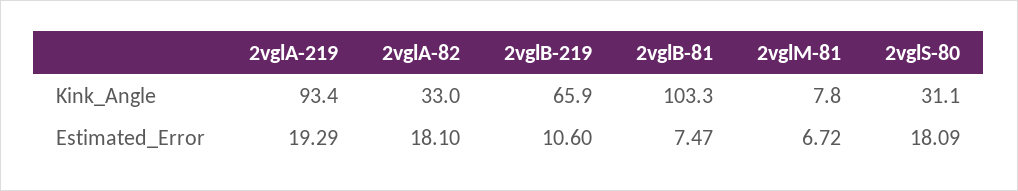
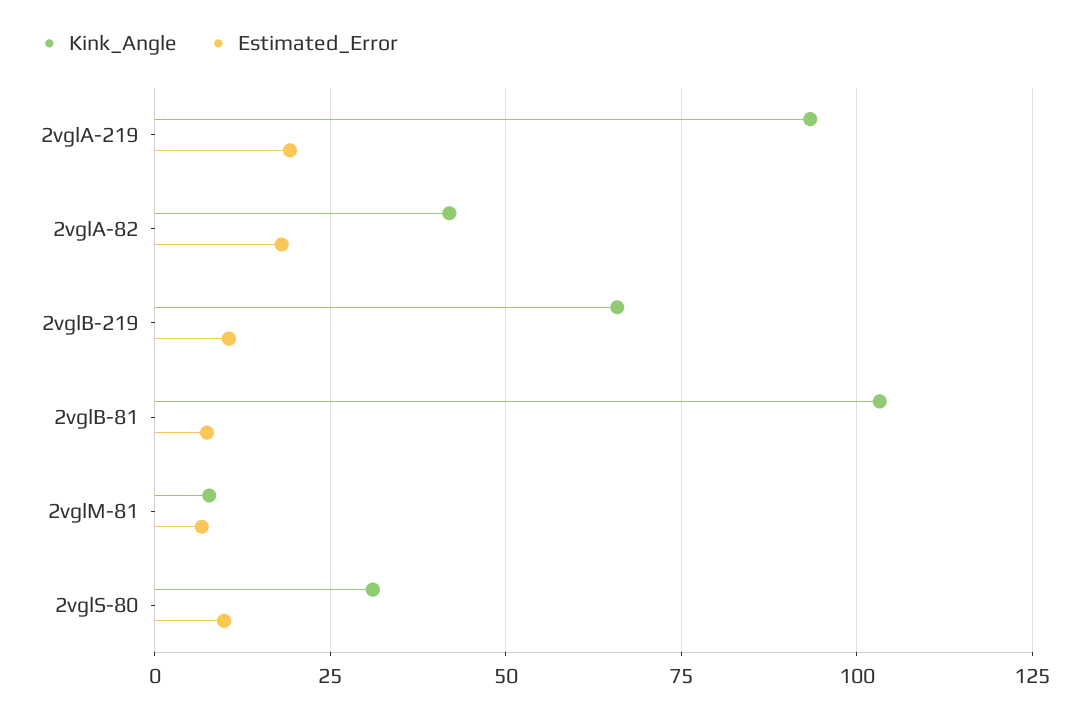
Kink_Angle, 2vglA-82: 33 -> 42.5
Estimated_Error, 2vglS-80: 18.09 -> 10

